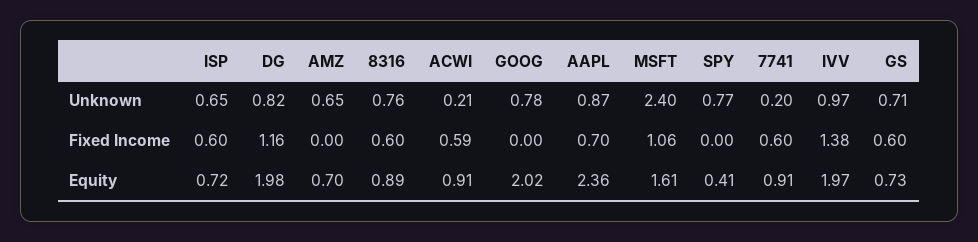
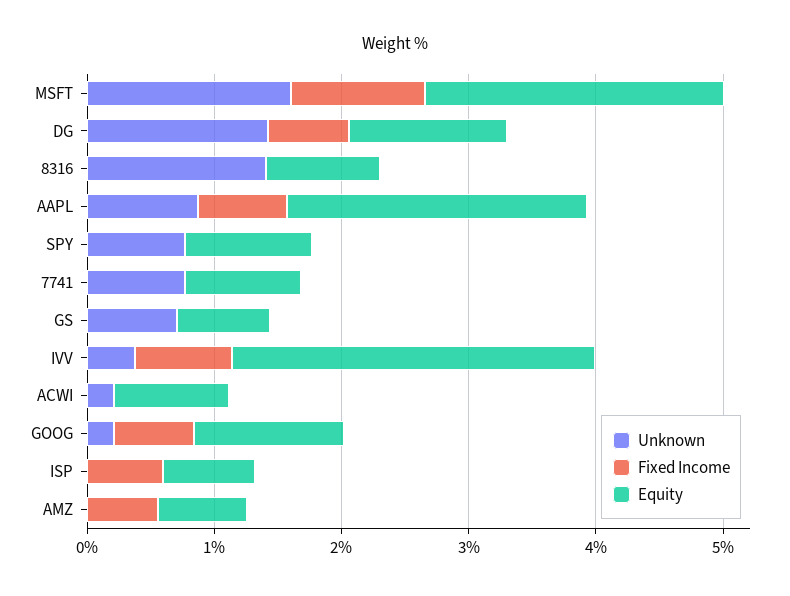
Unknown, ISP: 0.65 -> 0
Unknown, DG: 0.82 -> 1.4
Unknown, AMZ: 0.65 -> 0
Unknown, 8316: 0.76 -> 1.4
Unknown, GOOG: 0.78 -> 0.2
Unknown, MSFT: 2.4 -> 1.6
Unknown, 7741: 0.2 -> 0.8
Unknown, IVV: 0.97 -> 0.4
Fixed Income, DG: 1.16 -> 0.6
Fixed Income, AMZ: 0 -> 0.6
Fixed Income, 8316: 0.6 -> 0
Fixed Income, ACWI: 0.59 -> 0
Fixed Income, GOOG: 0 -> 0.6
Fixed Income, 7741: 0.6 -> 0
Fixed Income, IVV: 1.38 -> 0.8
Fixed Income, GS: 0.6 -> 0
Equity, DG: 1.98 -> 1.2
Equity, GOOG: 2.02 -> 1.2
Equity, MSFT: 1.61 -> 2.4
Equity, SPY: 0.41 -> 1
Equity, IVV: 1.97 -> 2.8

